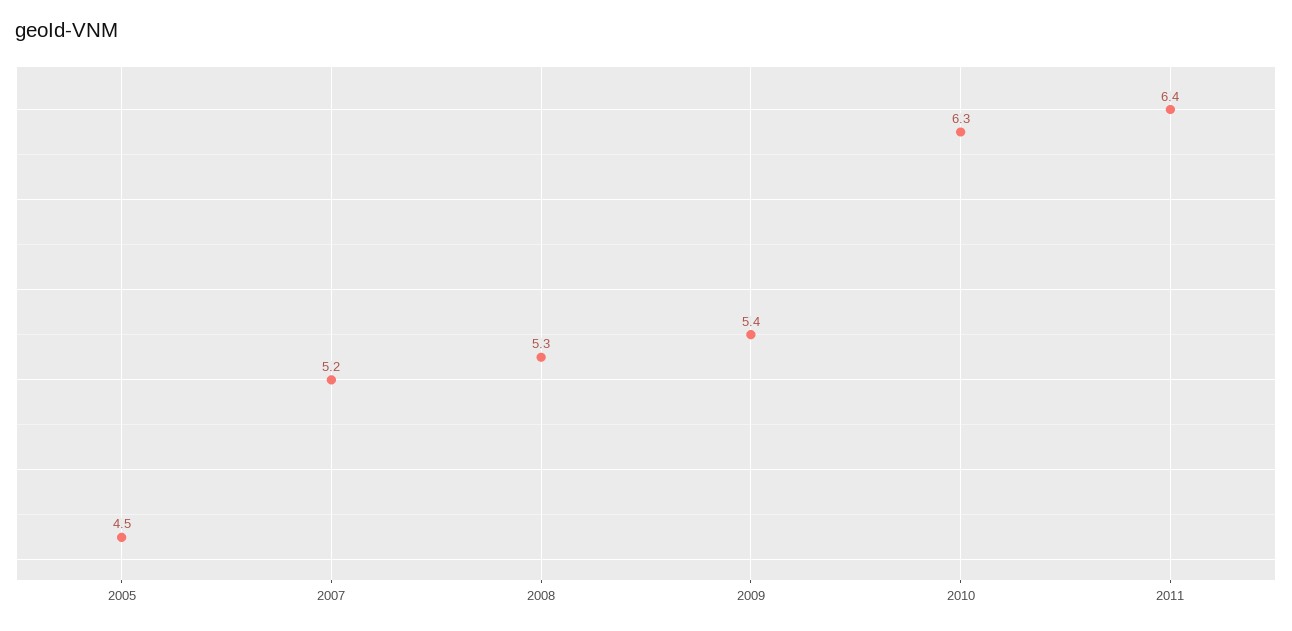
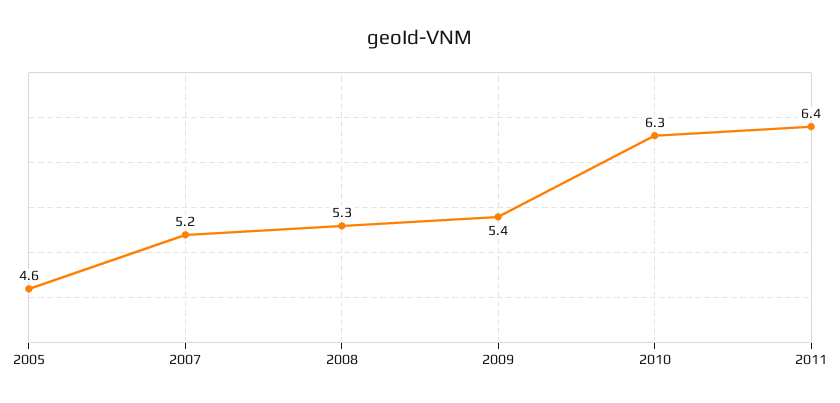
2005: 4.5 -> 4.6

